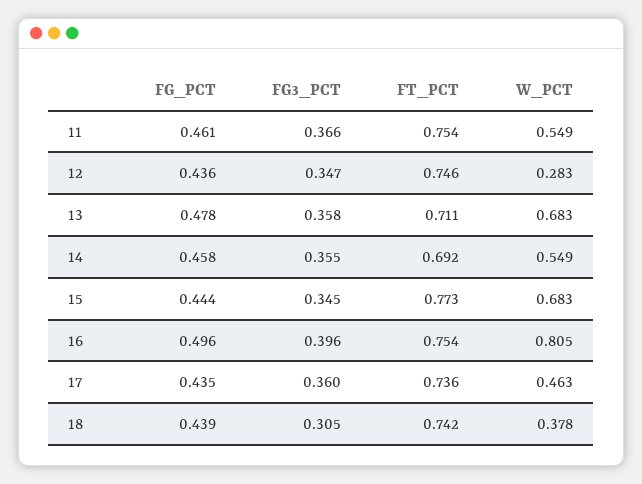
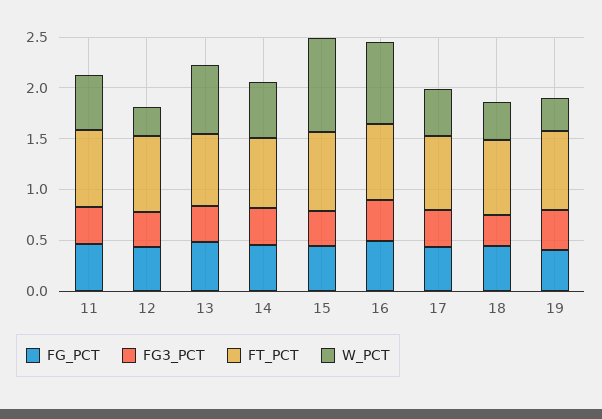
W_PCT, 15: 0.683 -> 0.9
FG_PCT, 19: none -> 0.4
FG3_PCT, 19: none -> 0.4
FT_PCT, 19: none -> 0.8
W_PCT, 19: none -> 0.3

